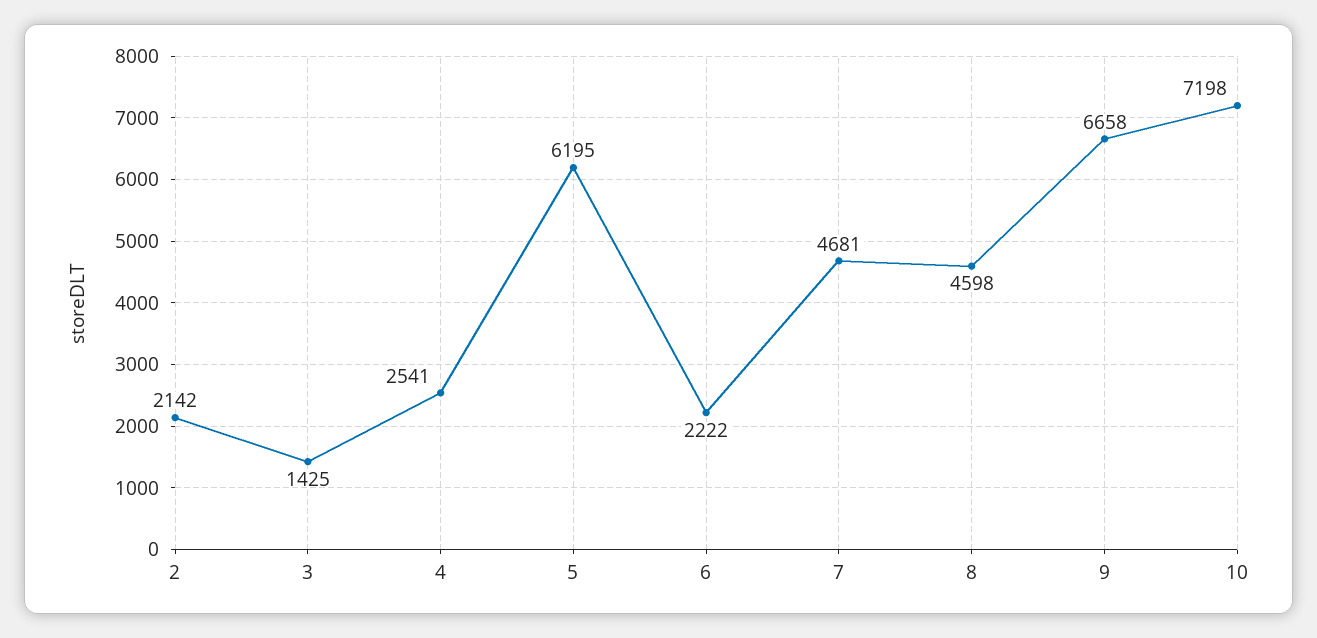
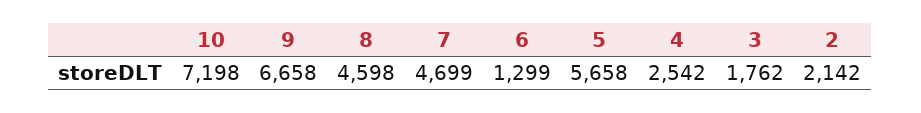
3: 1425 -> 1762
4: 2541 -> 2542
5: 6195 -> 5658
6: 2222 -> 1299
7: 4681 -> 4699

